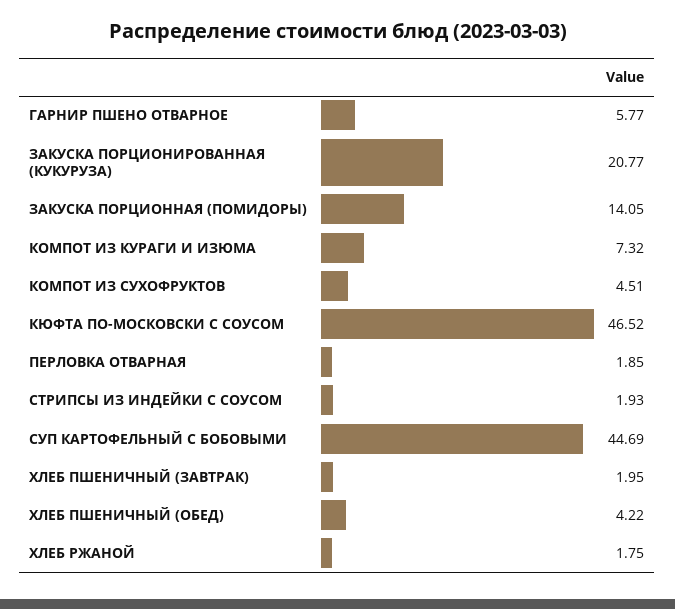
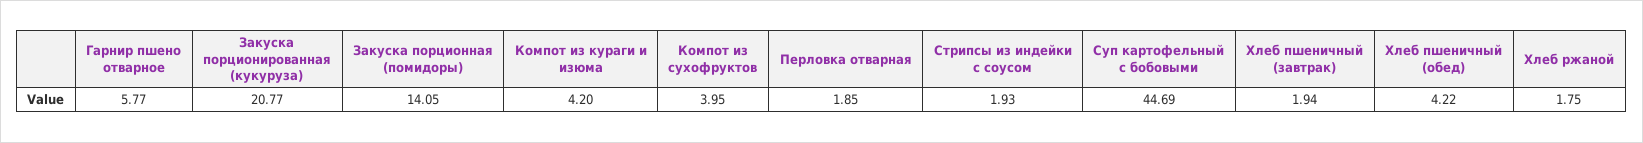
КОМПОТ ИЗ КУРАГИ И ИЗЮМА: 7.32 -> 4.2
КОМПОТ ИЗ СУХОФРУКТОВ: 4.51 -> 3.95
КЮФТА ПО-МОСКОВСКИ С СОУСОМ: 46.52 -> none
ХЛЕБ ПШЕНИЧНЫЙ (ЗАВТРАК): 1.95 -> 1.94

